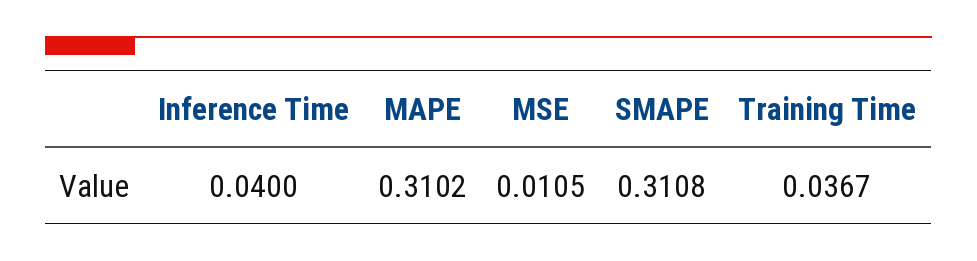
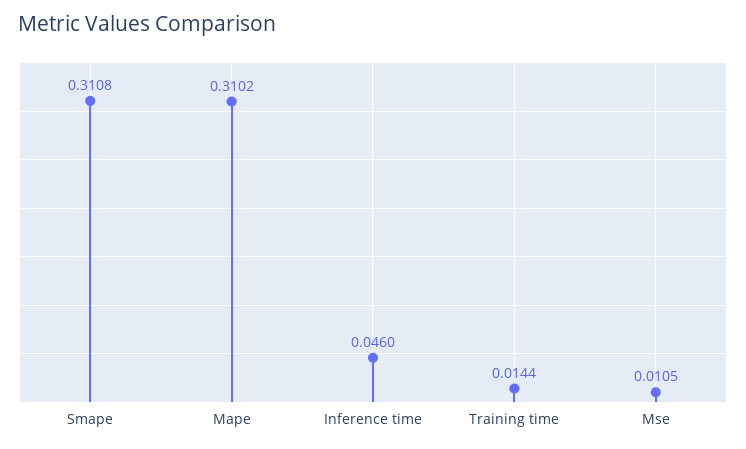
Inference Time: 0.04 -> 0.046
Training Time: 0.0367 -> 0.0144

